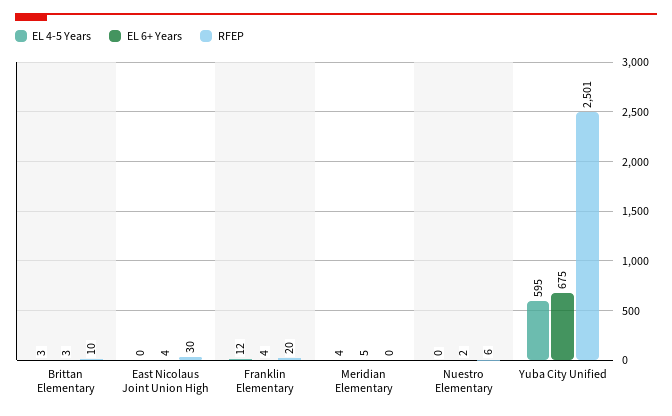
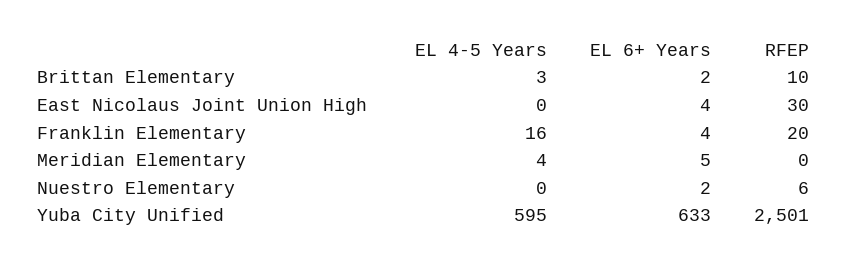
EL 6+ Years, Brittan Elementary: 3 -> 2
EL 4-5 Years, Franklin Elementary: 12 -> 16
EL 6+ Years, Yuba City Unified: 675 -> 633

